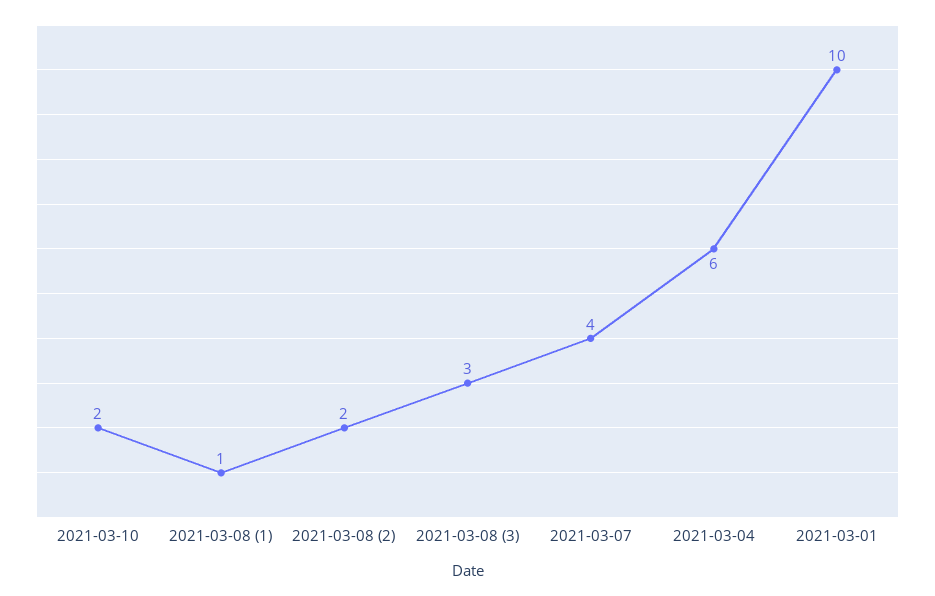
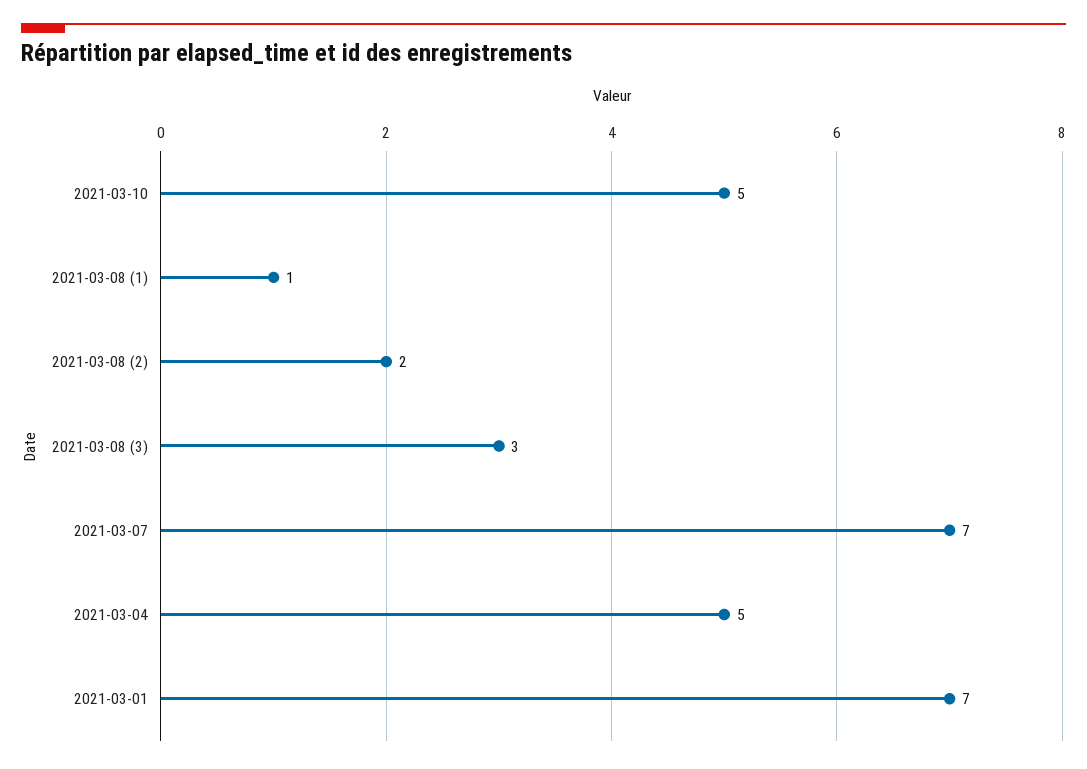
2021-03-10: 2 -> 5
2021-03-07: 4 -> 7
2021-03-04: 6 -> 5
2021-03-01: 10 -> 7

